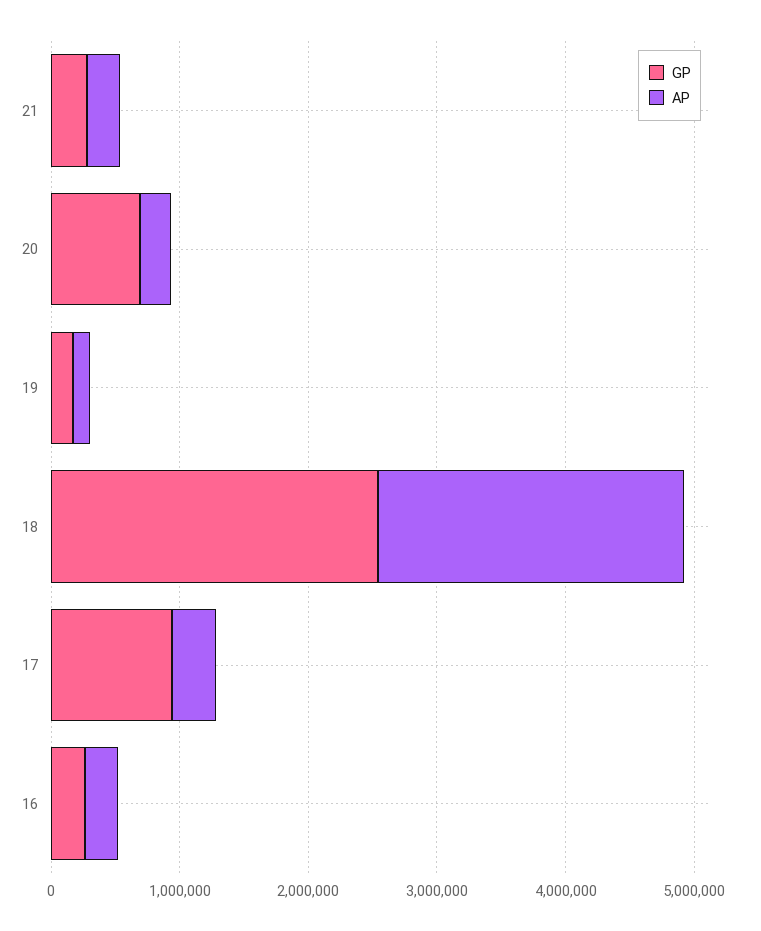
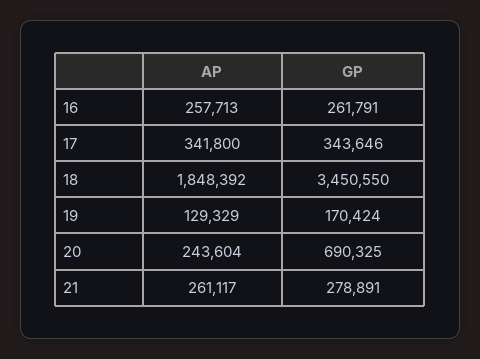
GP, 18: 2600000 -> 3450550
AP, 18: 2400000 -> 1848392
GP, 17: 1000000 -> 343646

